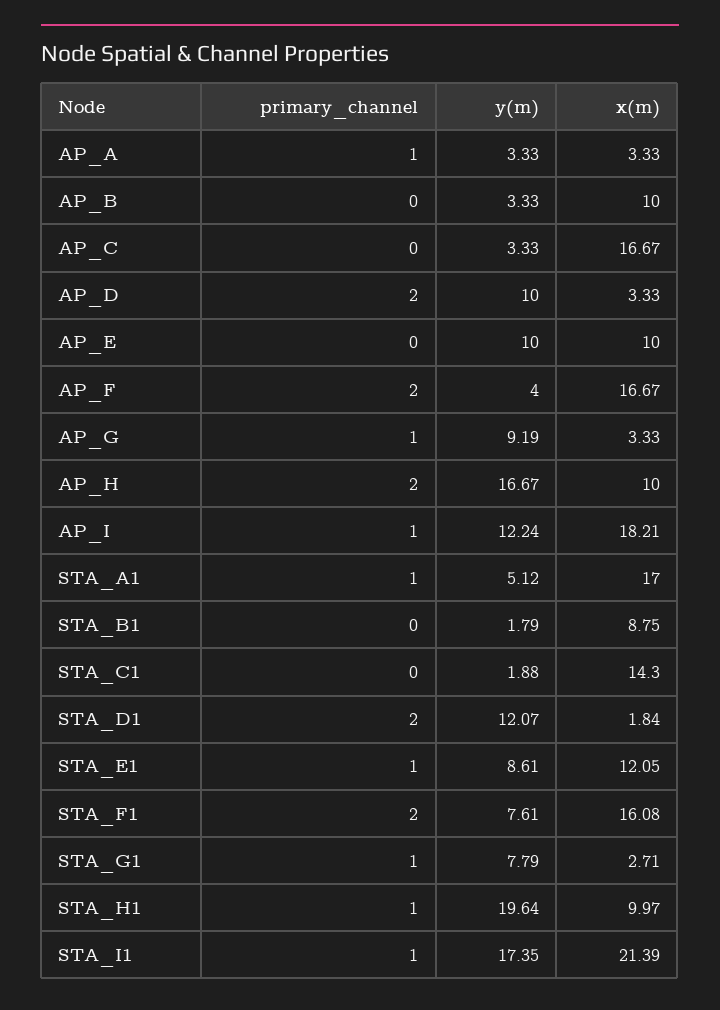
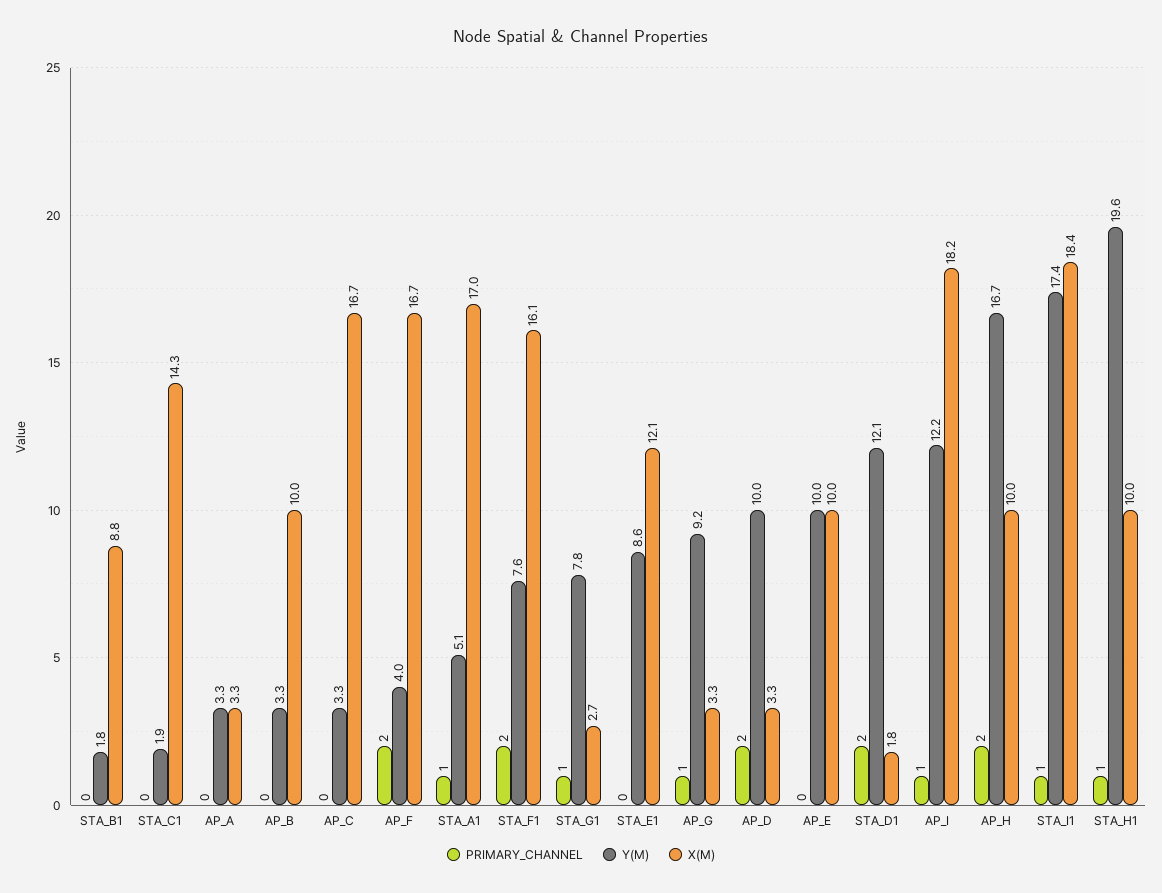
primary_channel, AP_A: 1 -> 0
primary_channel, STA_E1: 1 -> 0
x(m), STA_I1: 21.39 -> 18.4

